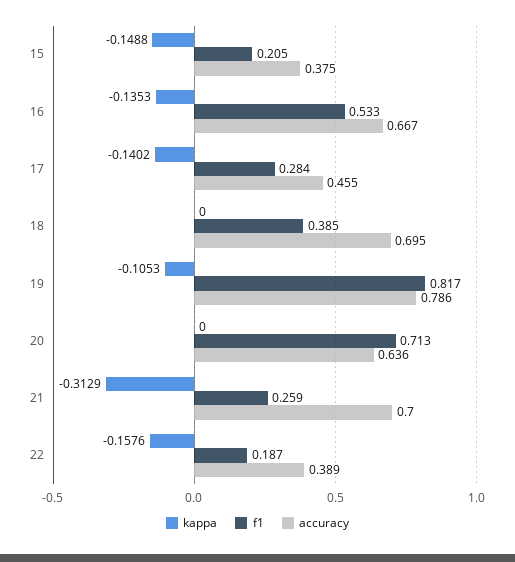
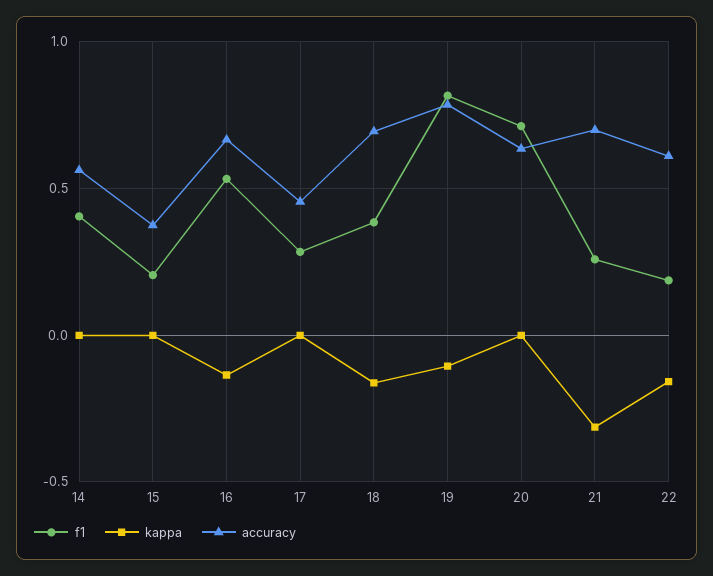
kappa, 15: -0.1488 -> 0
kappa, 17: -0.1402 -> 0
kappa, 18: 0 -> -0.15
accuracy, 22: 0.389 -> 0.6
f1, 14: none -> 0.4
kappa, 14: none -> 0
accuracy, 14: none -> 0.55

